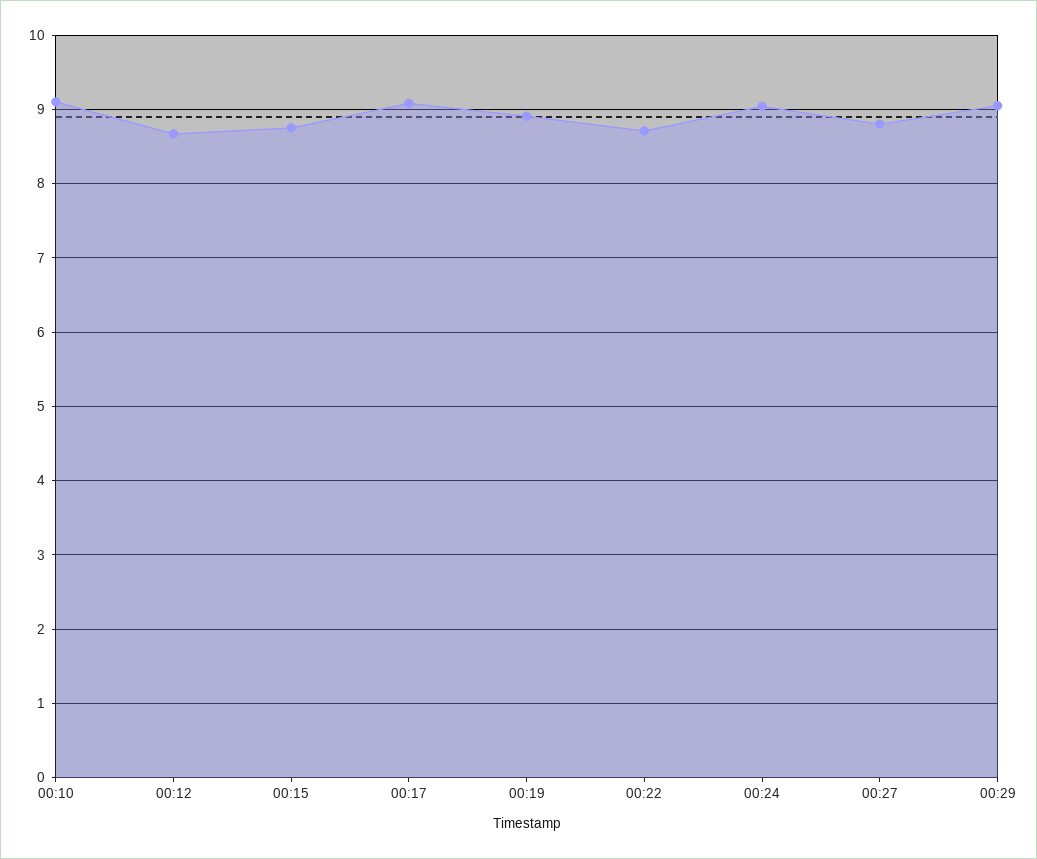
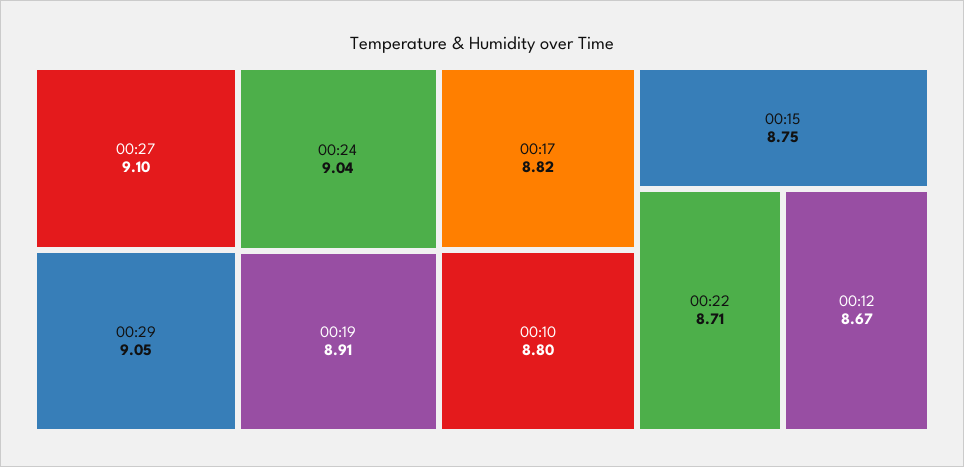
00:10: 9.1 -> 8.8
00:17: 9.1 -> 8.82
00:27: 8.8 -> 9.1

